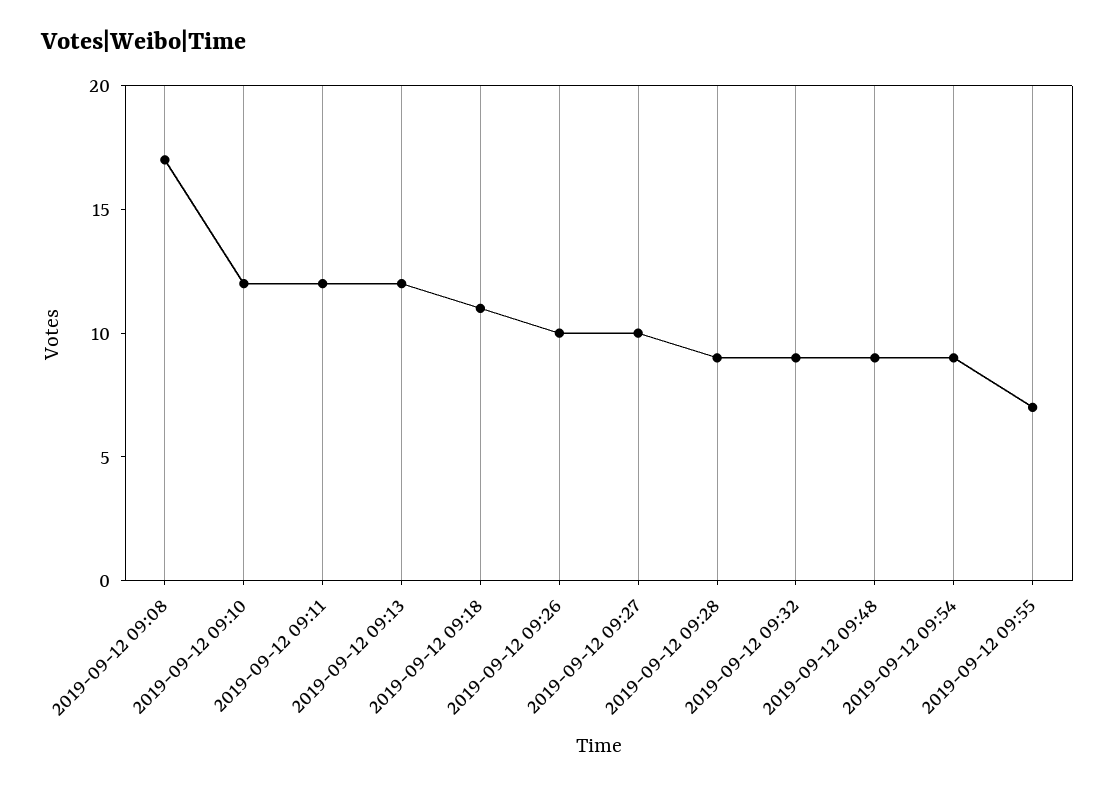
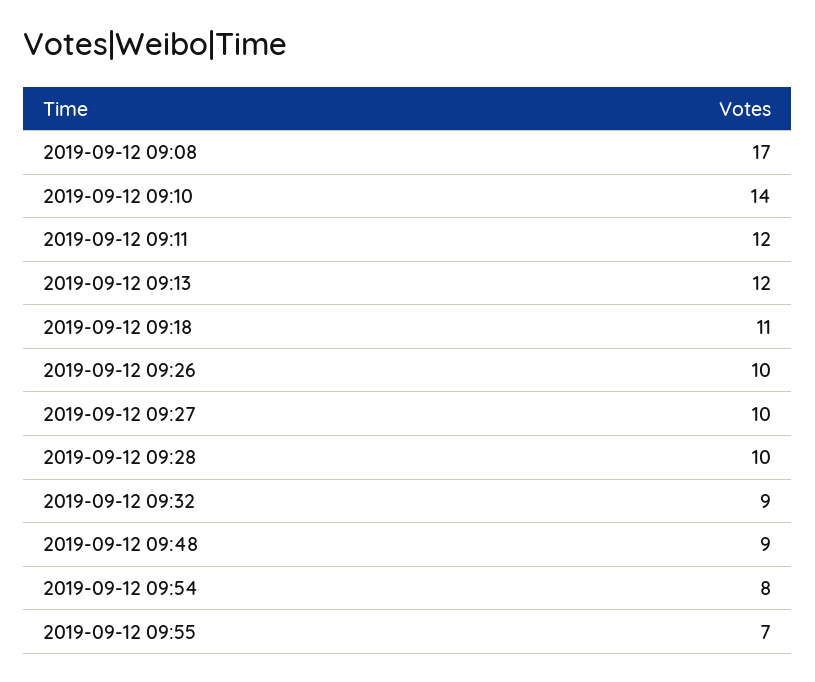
2019-09-12 09:10: 12 -> 14
2019-09-12 09:28: 9 -> 10
2019-09-12 09:54: 9 -> 8

